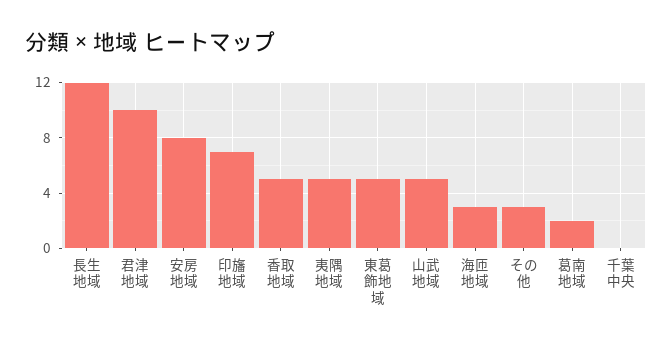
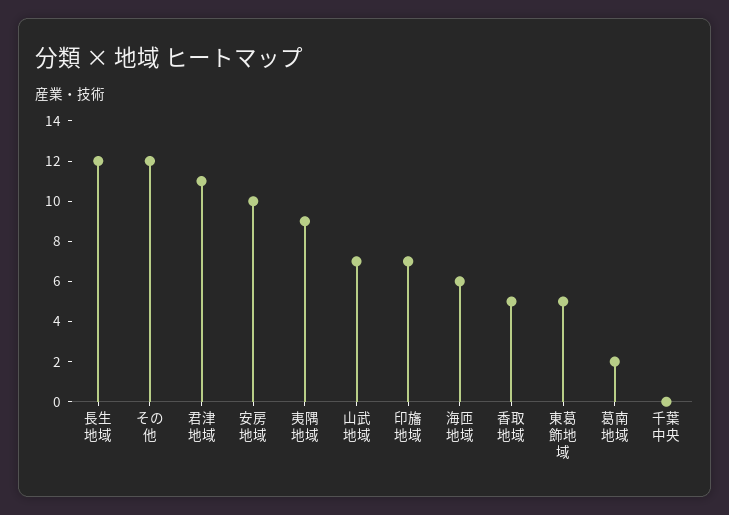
君津地域: 10 -> 11
安房地域: 8 -> 10
夷隅地域: 5 -> 9
山武地域: 5 -> 7
海匝地域: 3 -> 6
その他: 3 -> 12

